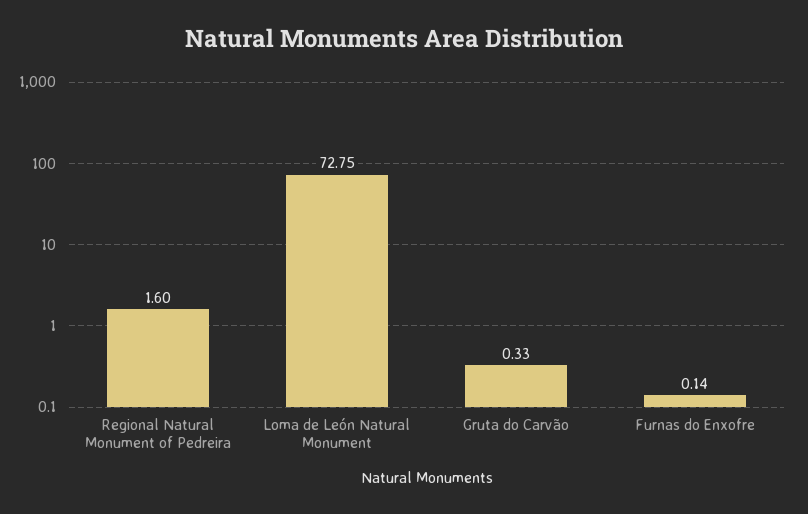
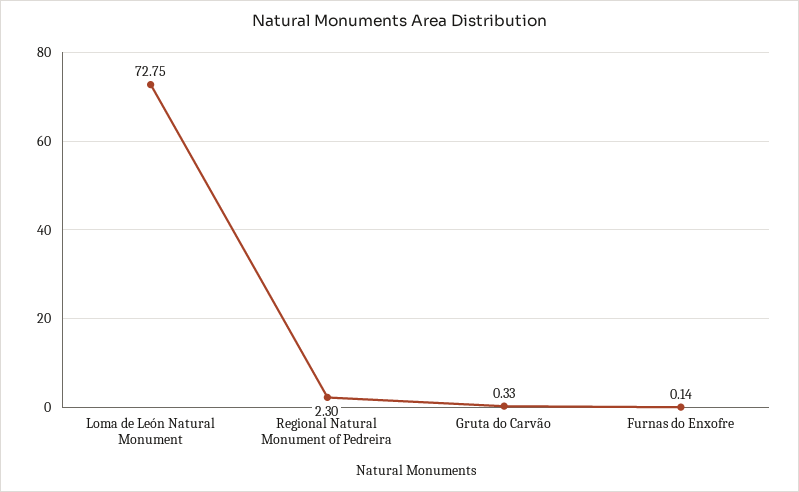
Regional Natural Monument of Pedreira: 1.6 -> 2.3

